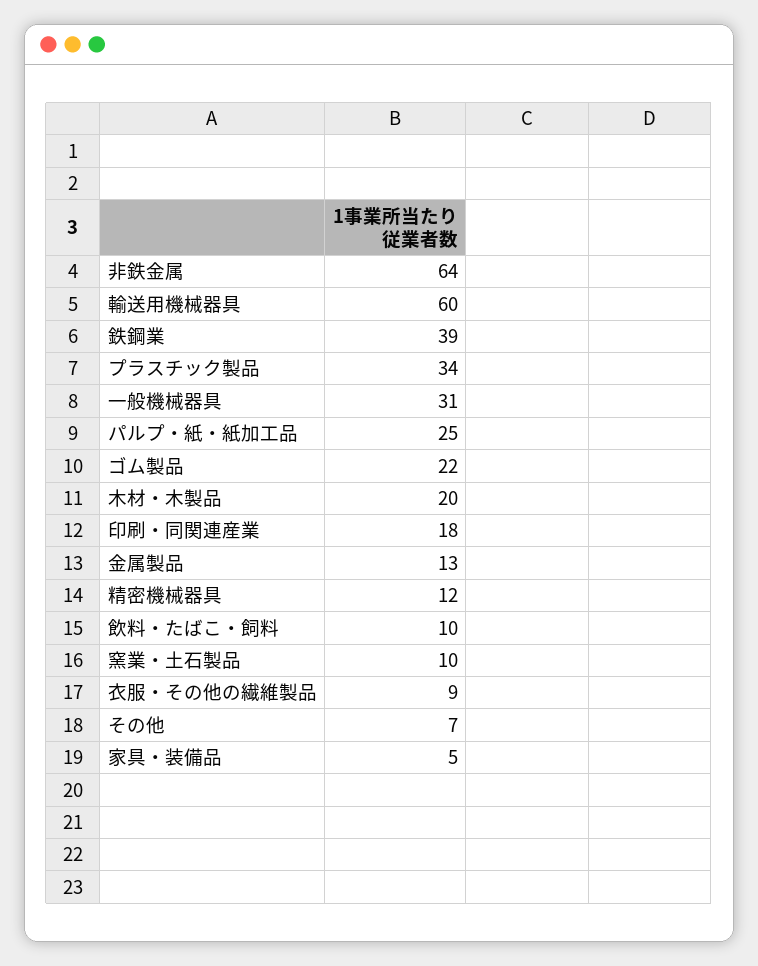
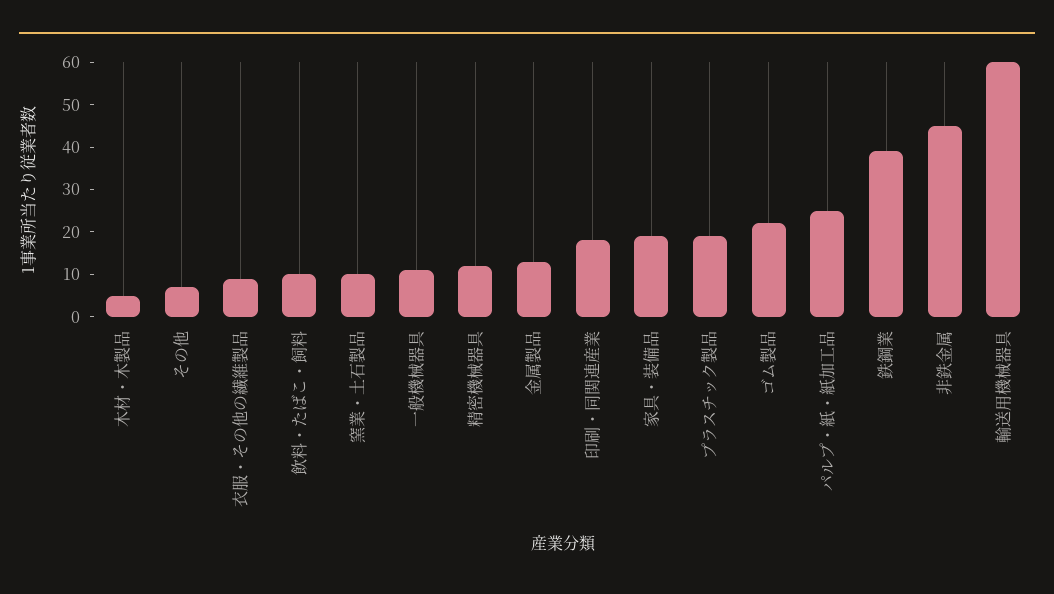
非鉄金属: 64 -> 45
プラスチック製品: 34 -> 20
一般機械器具: 31 -> 10
木材・木製品: 20 -> 5
家具・装備品: 5 -> 20

